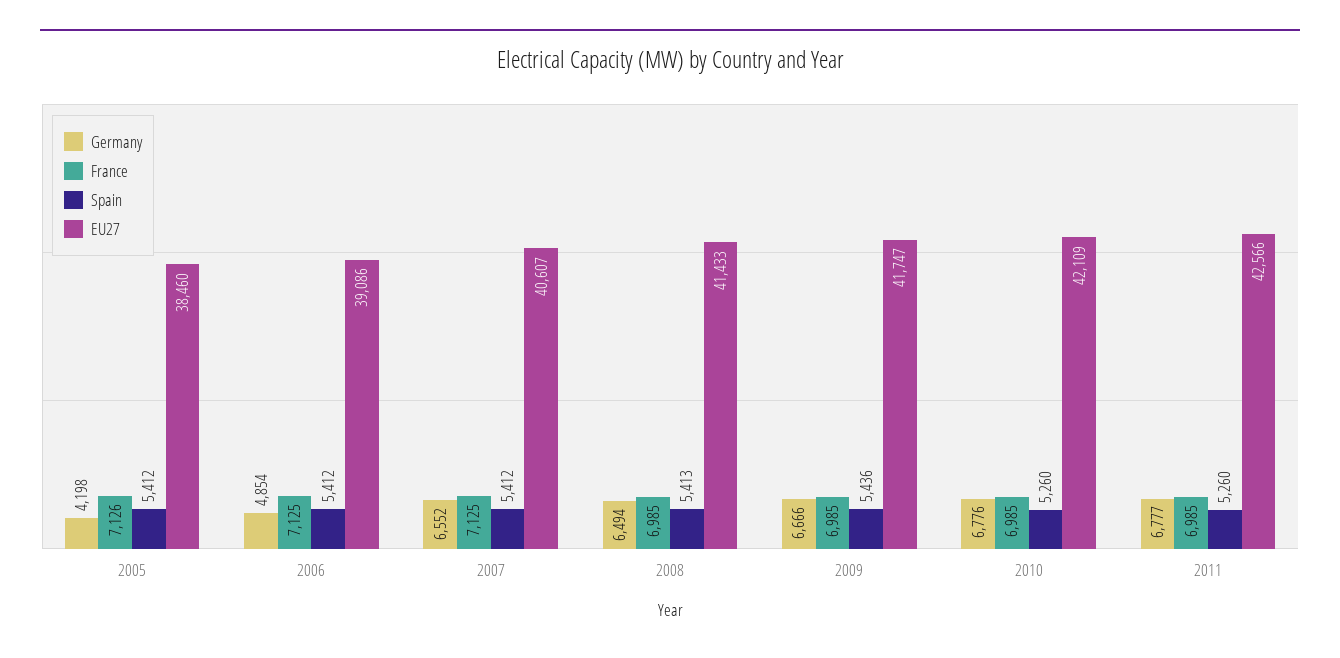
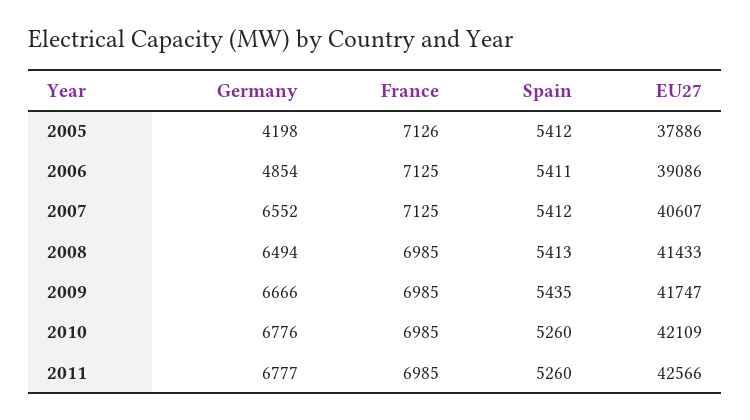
EU27, 2005: 38460 -> 37886
Spain, 2006: 5412 -> 5411
Spain, 2009: 5436 -> 5435

